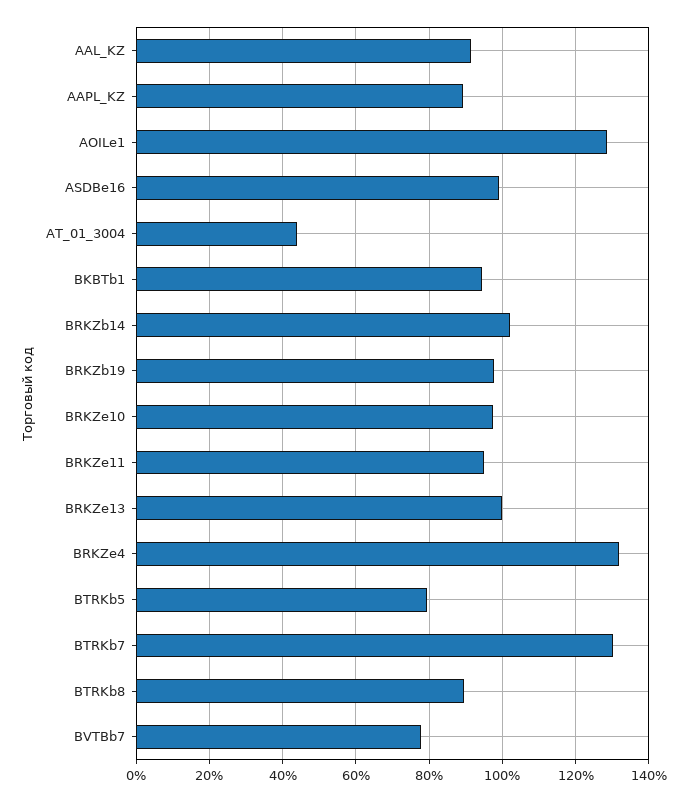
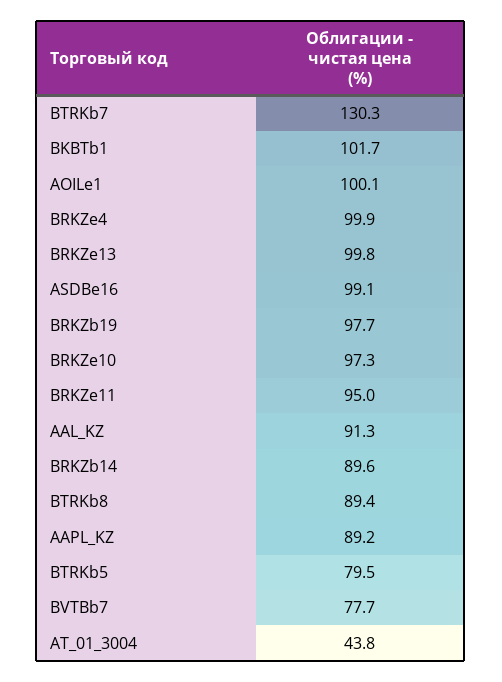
AOILe1: 128 -> 100.1
BKBTb1: 94 -> 101.7
BRKZb14: 102 -> 89.6
BRKZe4: 132 -> 99.9

